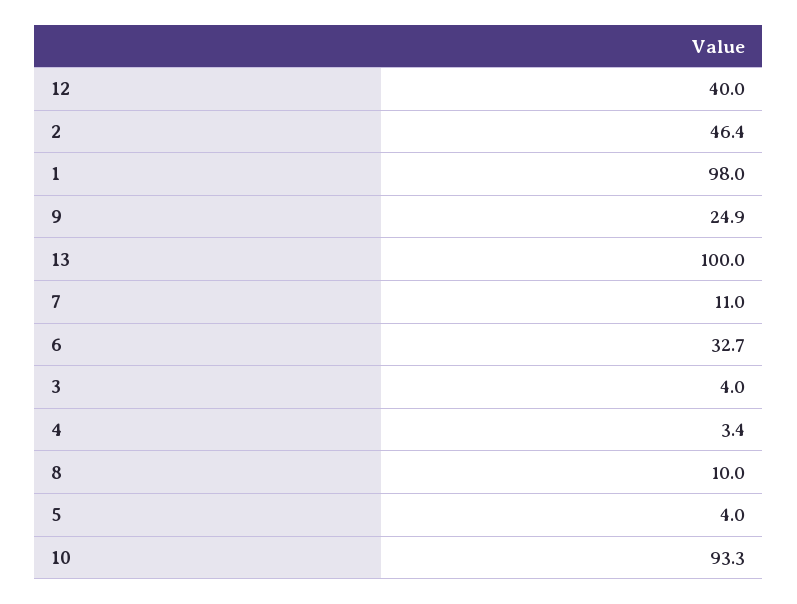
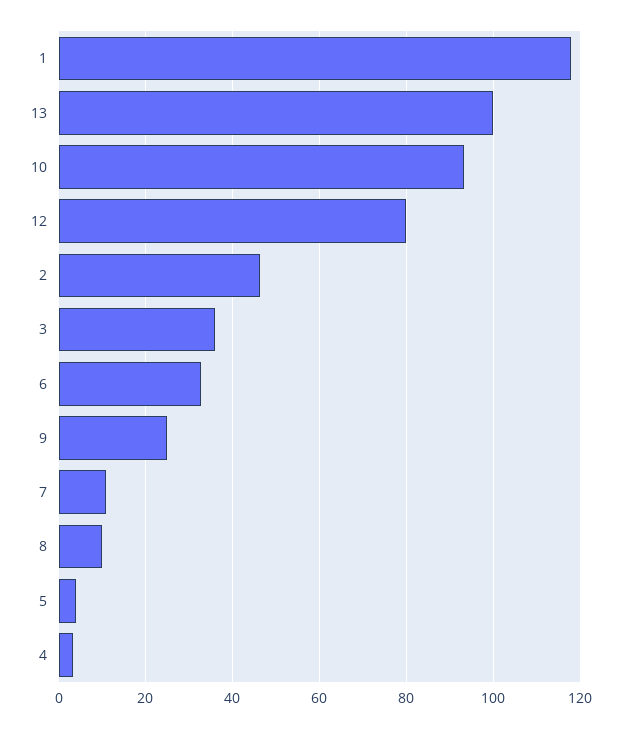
12: 40 -> 80
1: 98 -> 118
3: 4 -> 36

